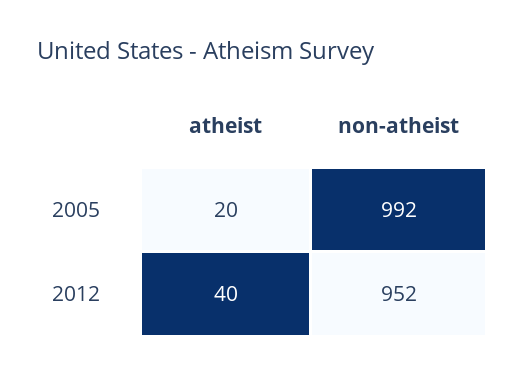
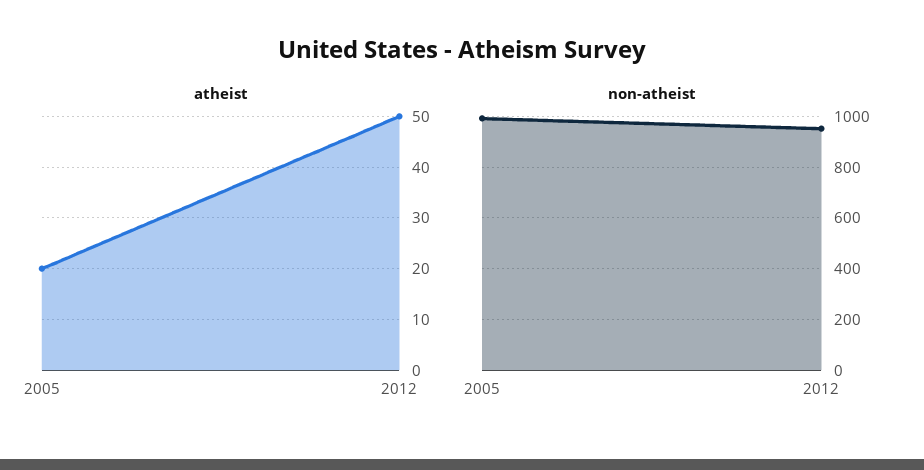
atheist, 2012: 40 -> 50

